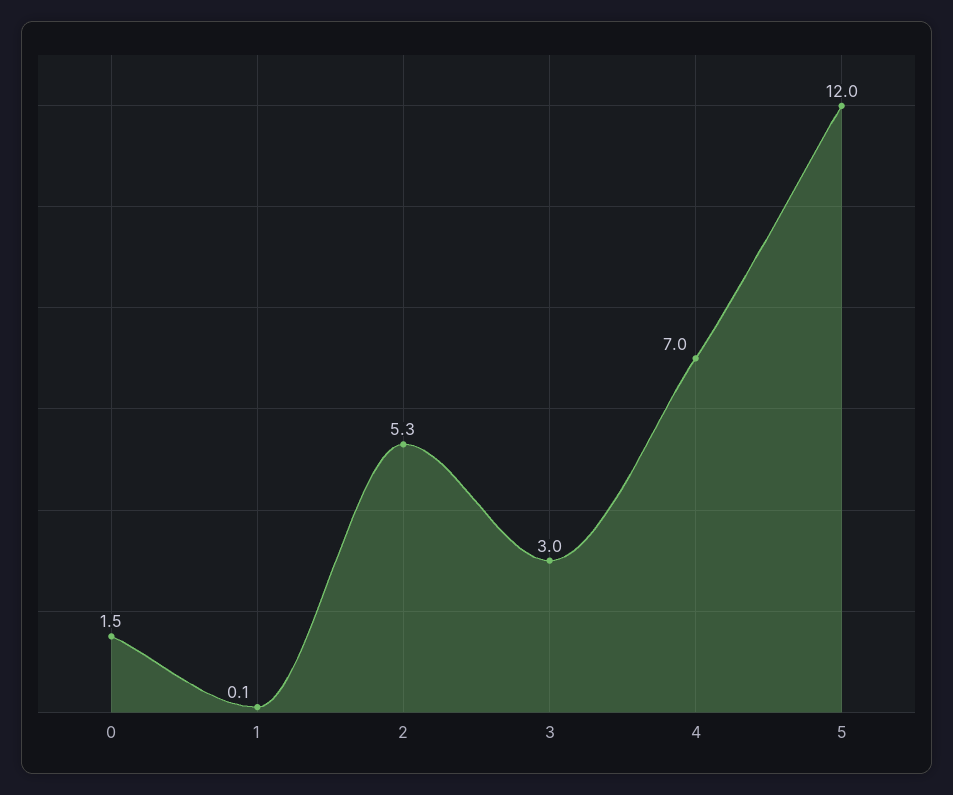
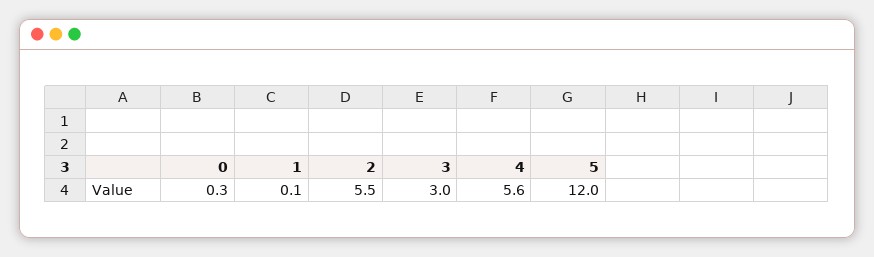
0: 1.5 -> 0.3
2: 5.3 -> 5.5
4: 7 -> 5.6

